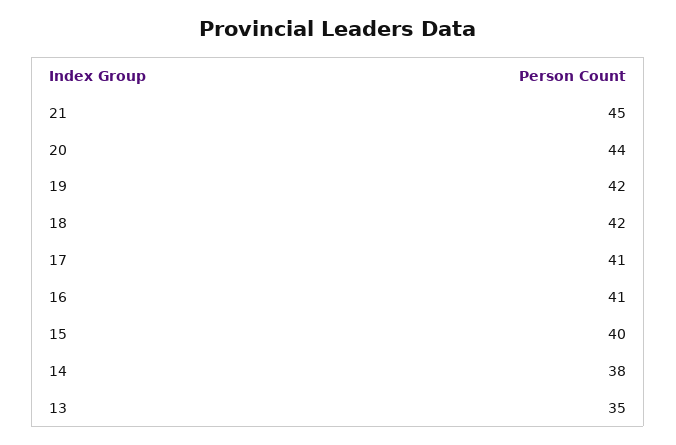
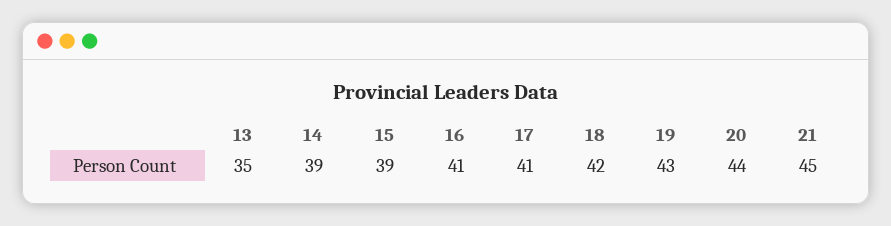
19: 42 -> 43
15: 40 -> 39
14: 38 -> 39

